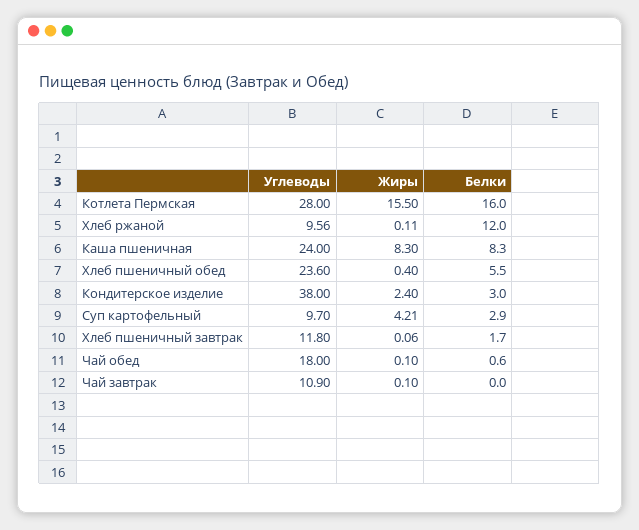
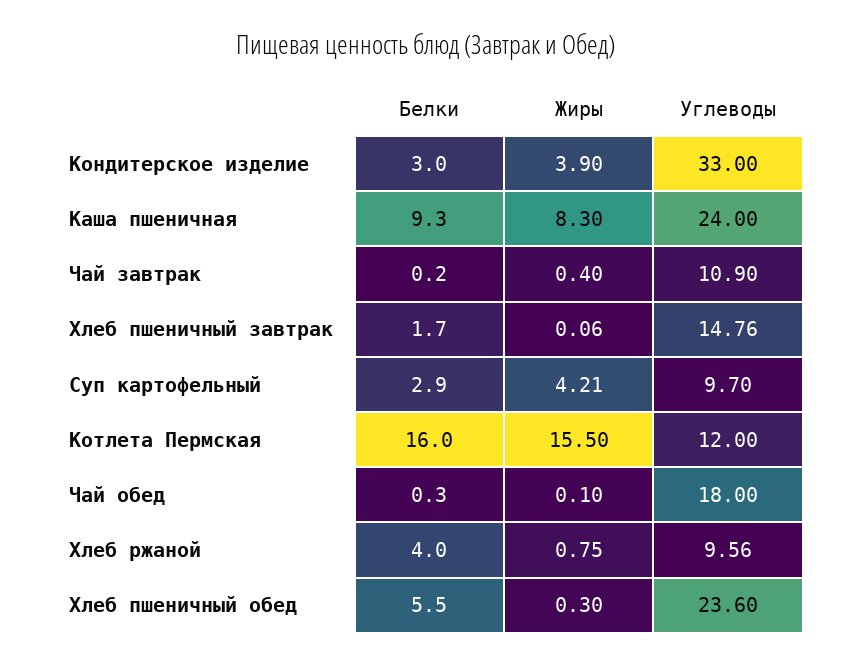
Углеводы, Котлета Пермская: 28 -> 12
Жиры, Хлеб ржаной: 0.11 -> 0.75
Белки, Хлеб ржаной: 12 -> 4
Белки, Каша пшеничная: 8.3 -> 9.3
Жиры, Хлеб пшеничный обед: 0.4 -> 0.3
Углеводы, Кондитерское изделие: 38 -> 33
Жиры, Кондитерское изделие: 2.4 -> 3.9
Углеводы, Хлеб пшеничный завтрак: 11.8 -> 14.76
Белки, Чай обед: 0.6 -> 0.3
Жиры, Чай завтрак: 0.1 -> 0.4
Белки, Чай завтрак: 0 -> 0.2

